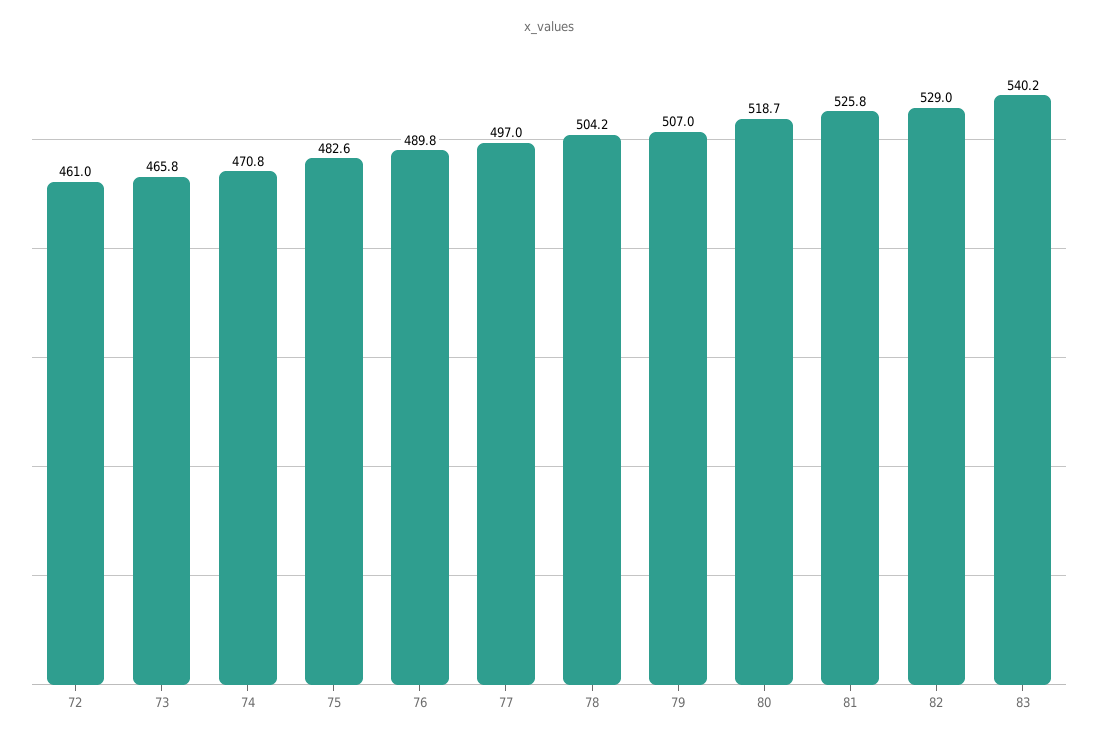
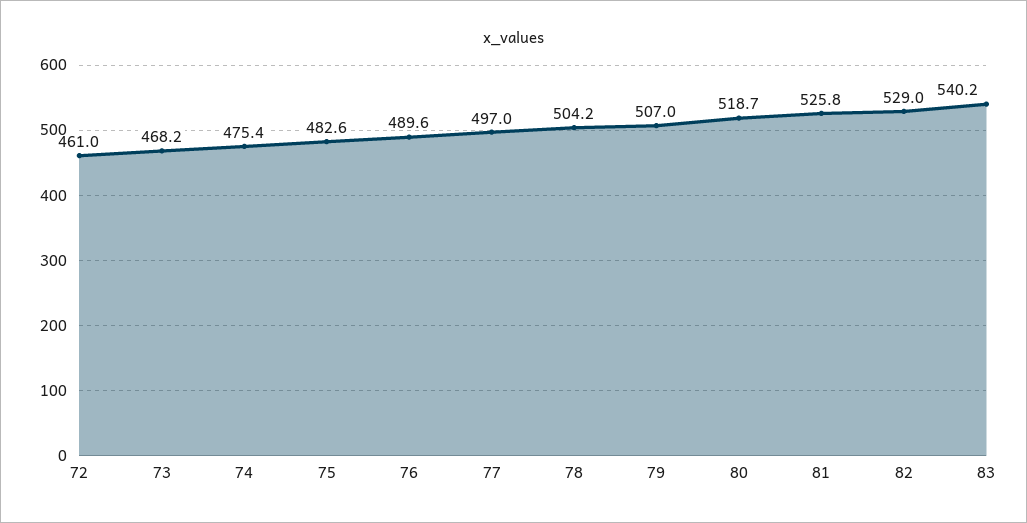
73: 465.8 -> 468.2
74: 470.8 -> 475.4
76: 489.8 -> 489.6

